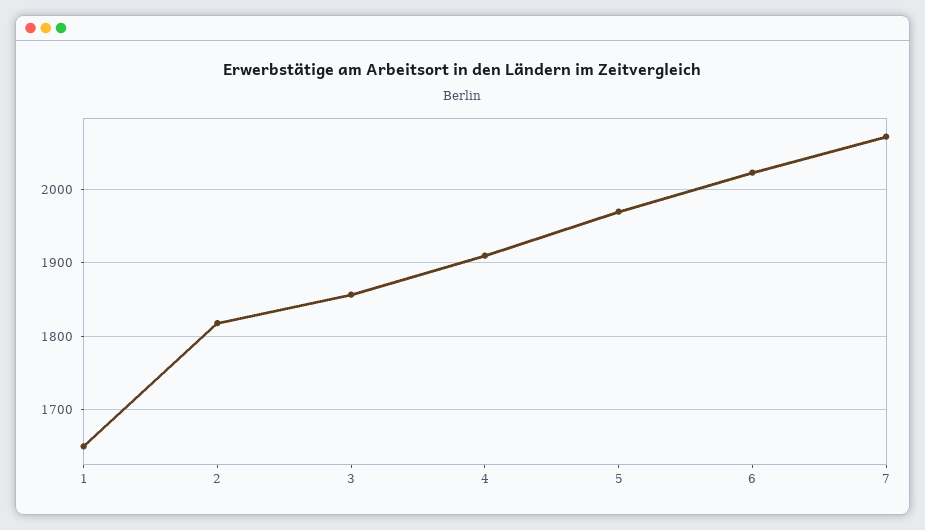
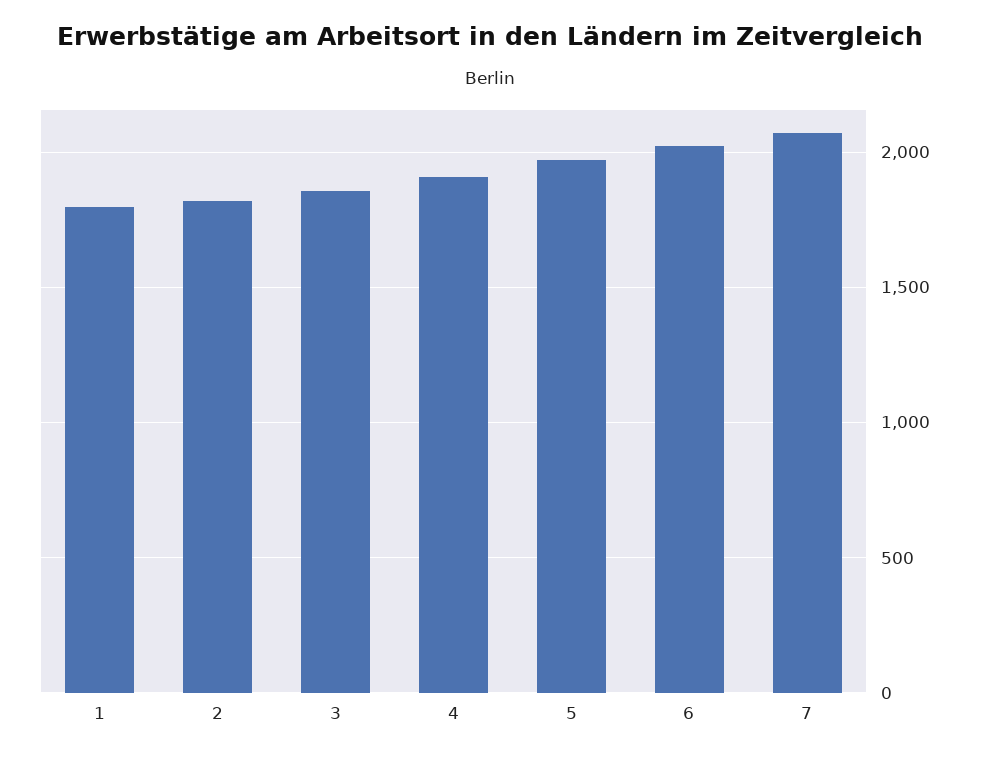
1: 1650 -> 1800

